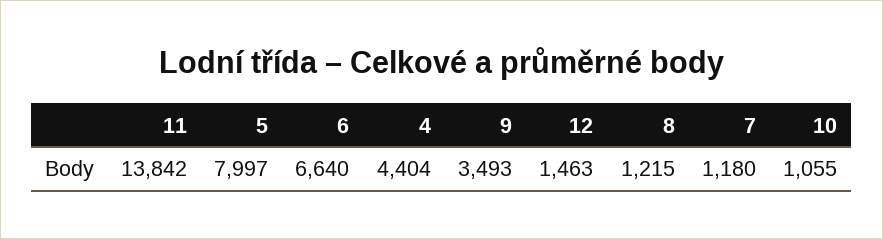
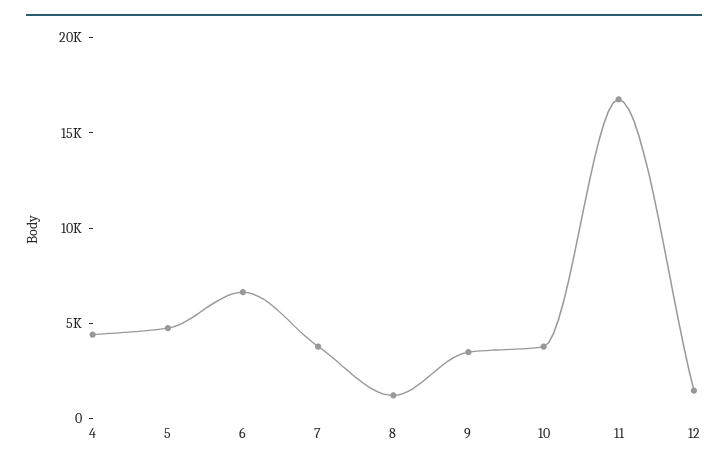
11: 13842 -> 17000
5: 7997 -> 5000
7: 1180 -> 4000
10: 1055 -> 4000

